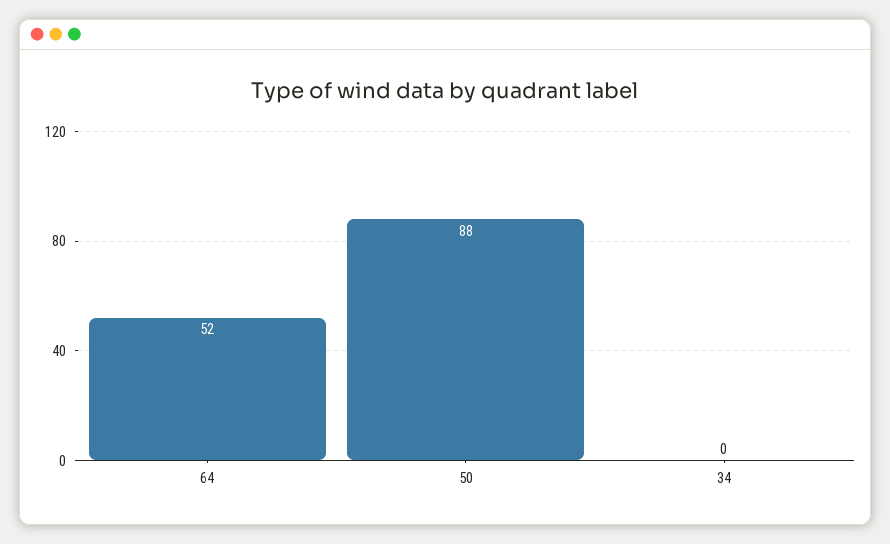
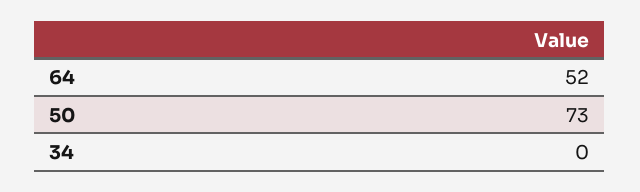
50: 88 -> 73

